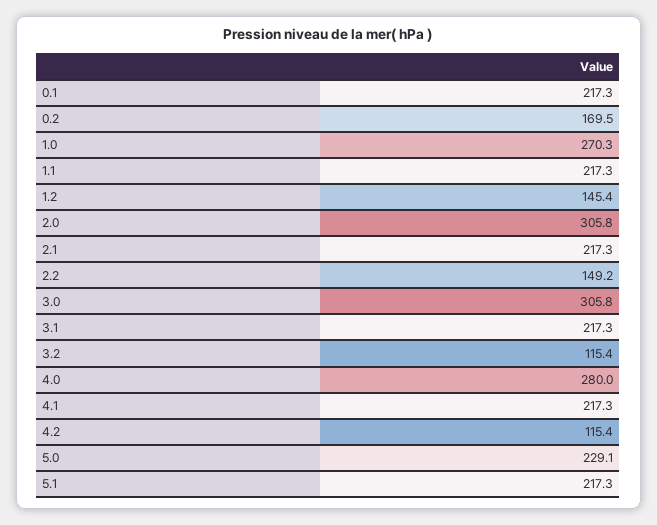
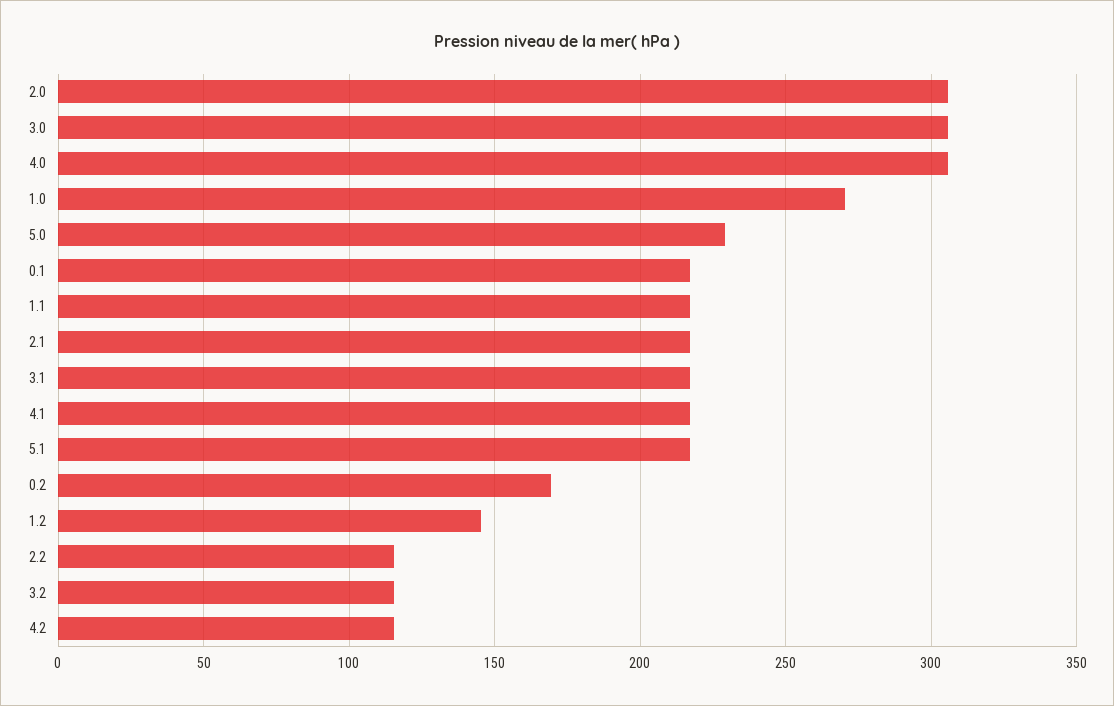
2.2: 149.2 -> 115
4.0: 280 -> 305

